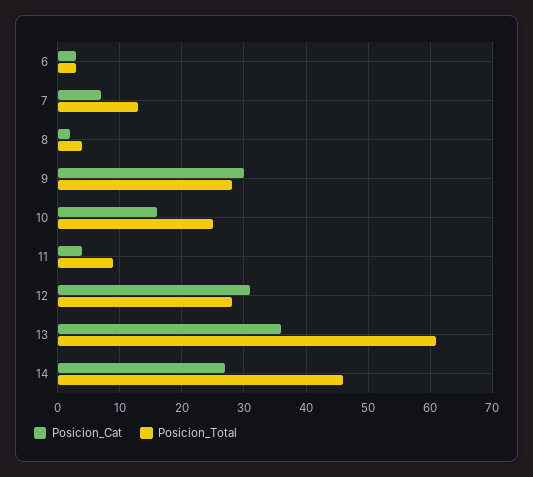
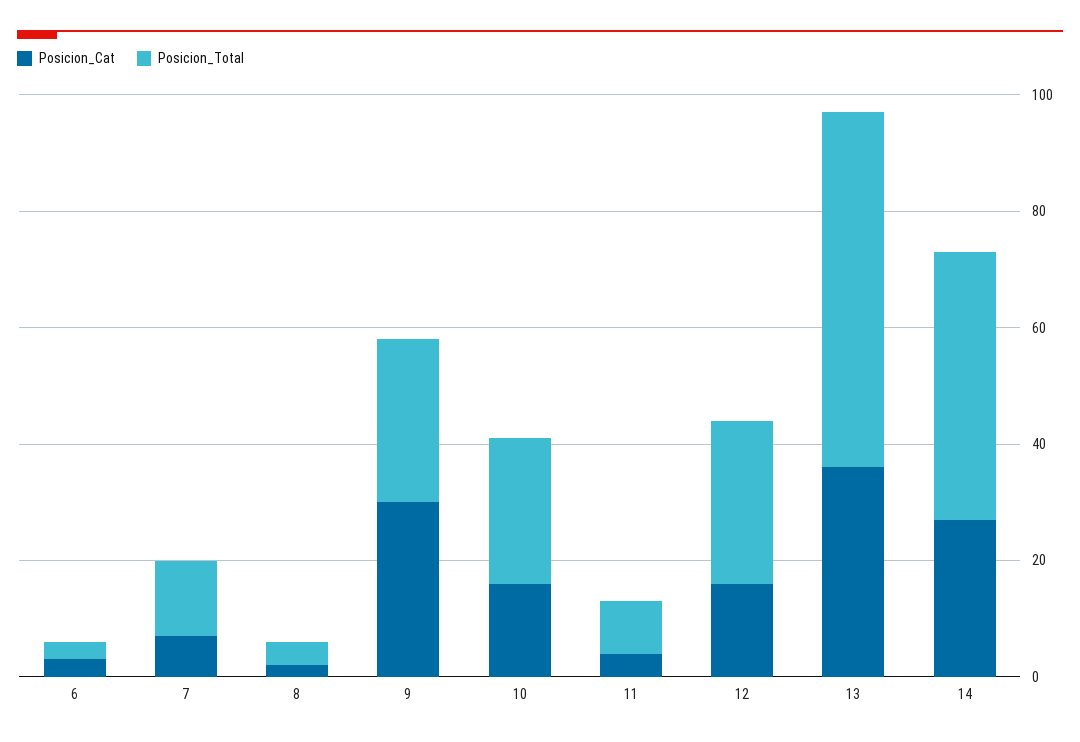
Posicion_Cat, 12: 31 -> 15

